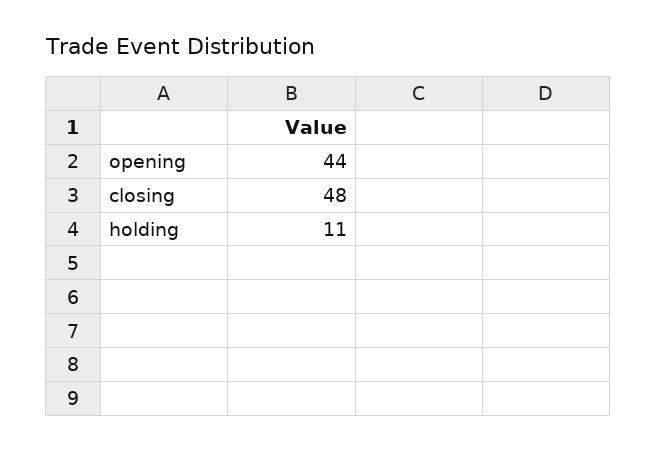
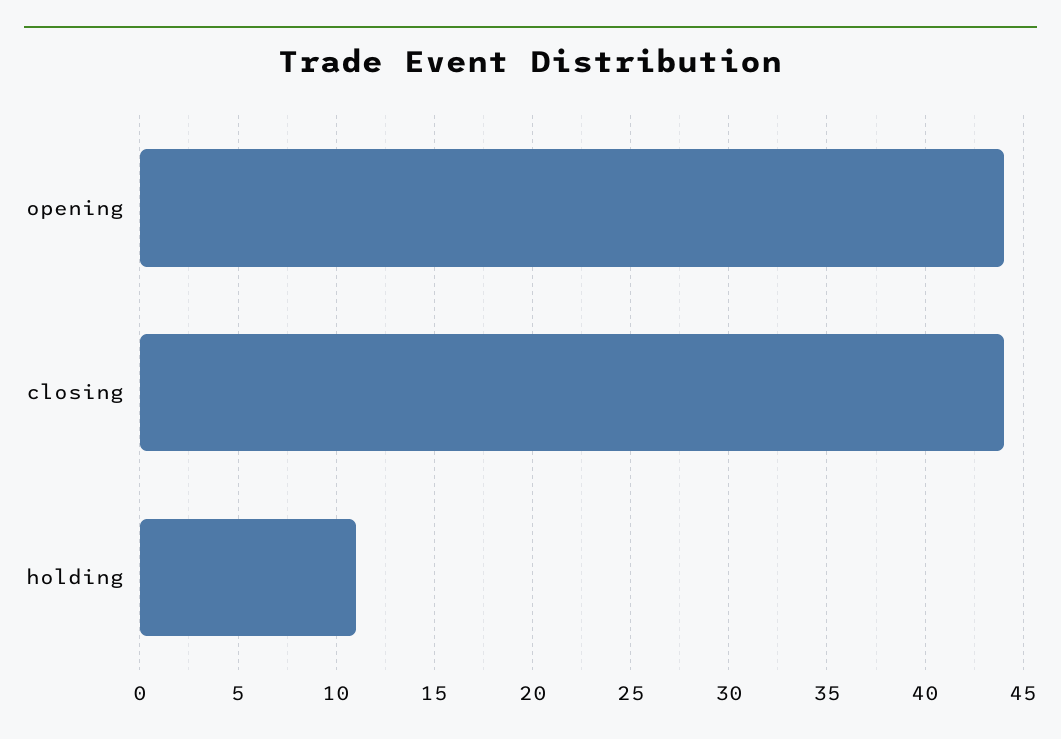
closing: 48 -> 44

